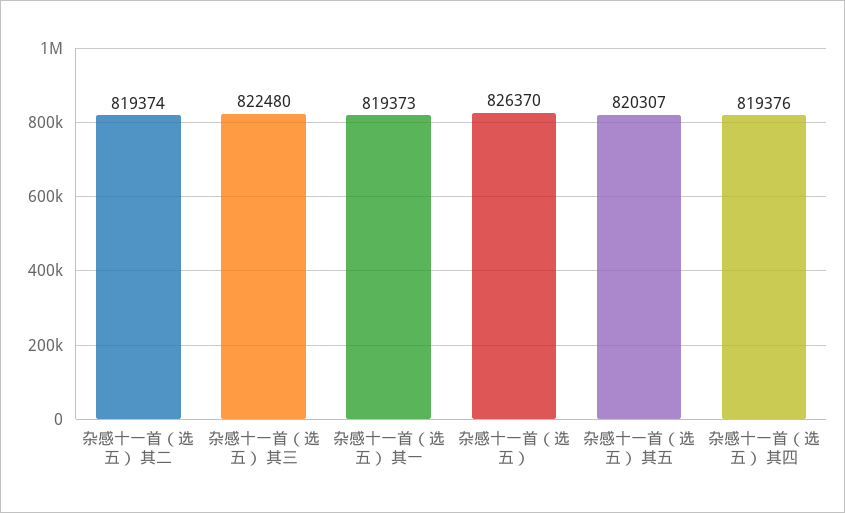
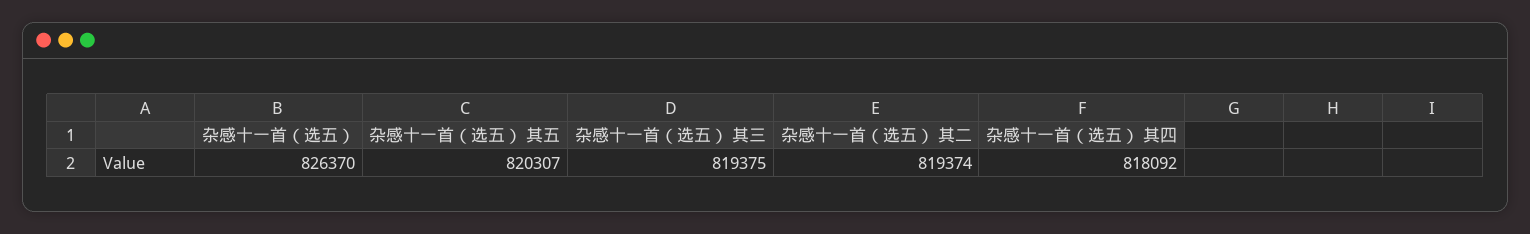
杂感十一首（选五） 其三: 822480 -> 819375
杂感十一首（选五） 其一: 819373 -> none
杂感十一首（选五） 其四: 819376 -> 818092

